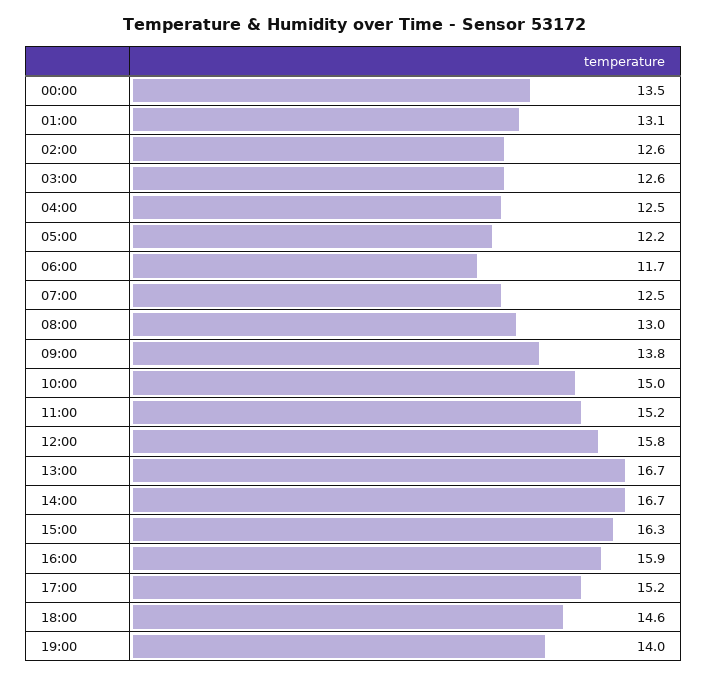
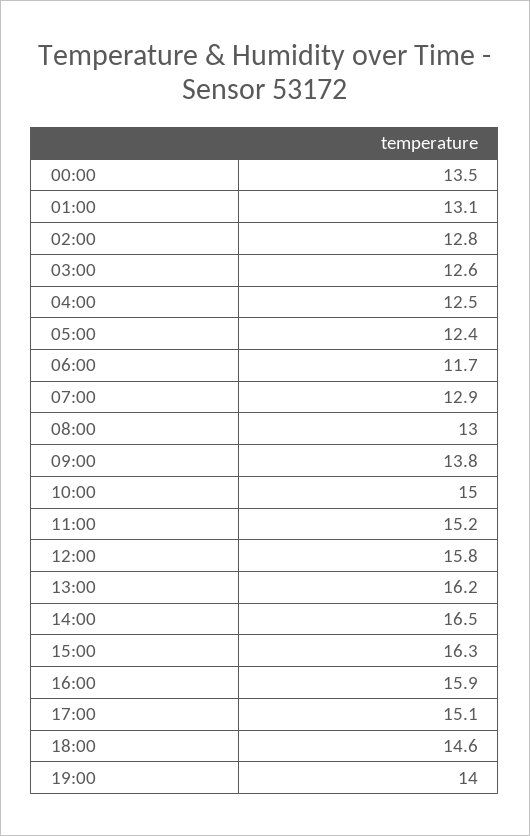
02:00: 12.6 -> 12.8
05:00: 12.2 -> 12.4
07:00: 12.5 -> 12.9
13:00: 16.7 -> 16.2
14:00: 16.7 -> 16.5
17:00: 15.2 -> 15.1

